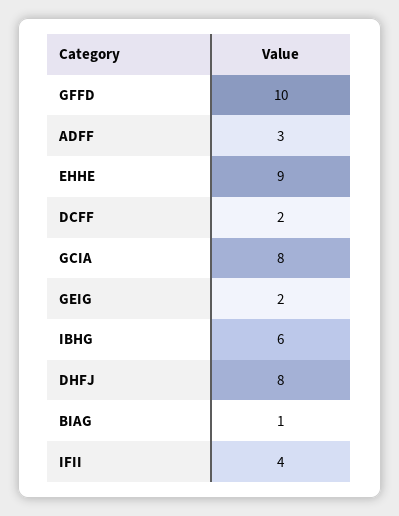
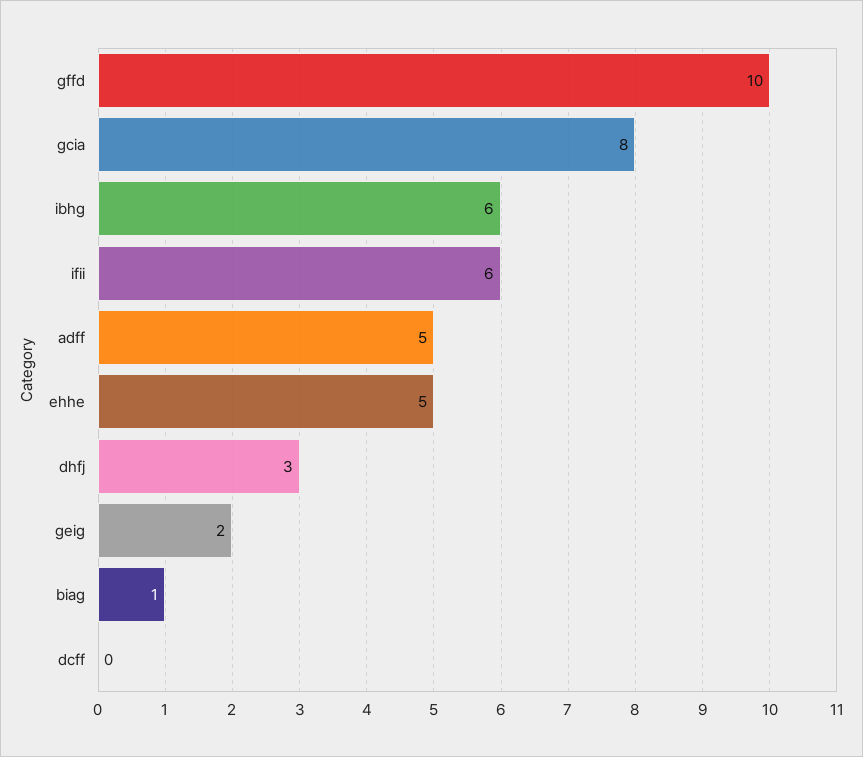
ADFF: 3 -> 5
EHHE: 9 -> 5
DCFF: 2 -> 0
DHFJ: 8 -> 3
IFII: 4 -> 6

